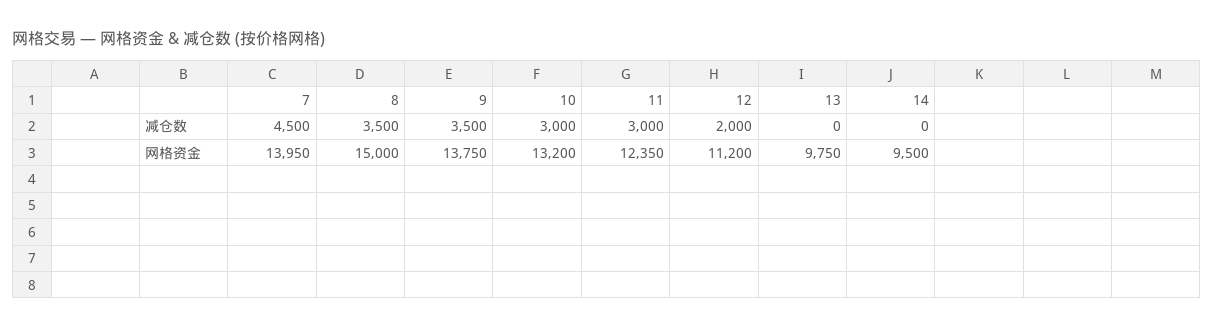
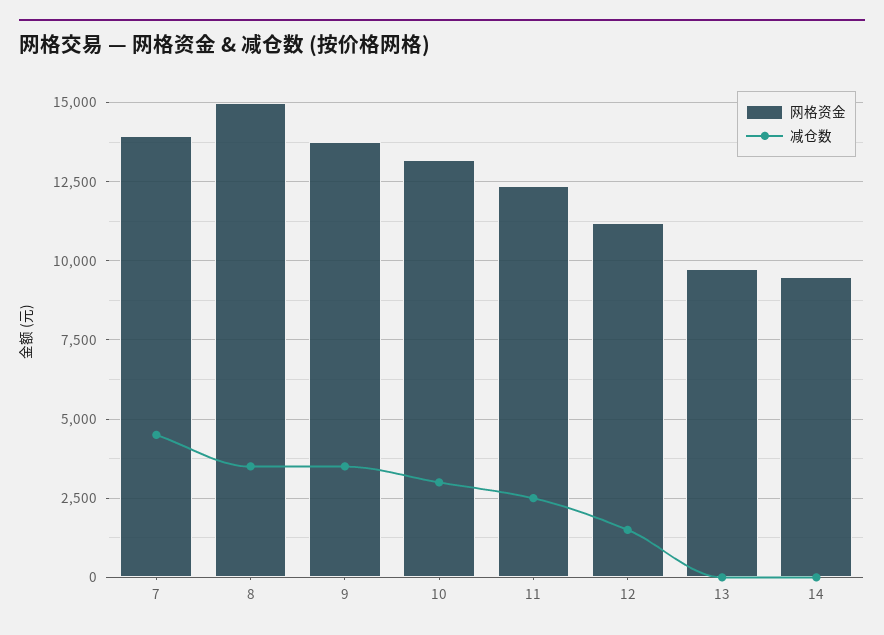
减仓数, 11: 3000 -> 2500
减仓数, 12: 2000 -> 1500

